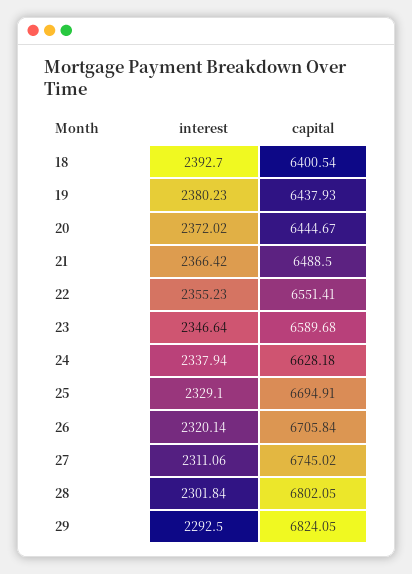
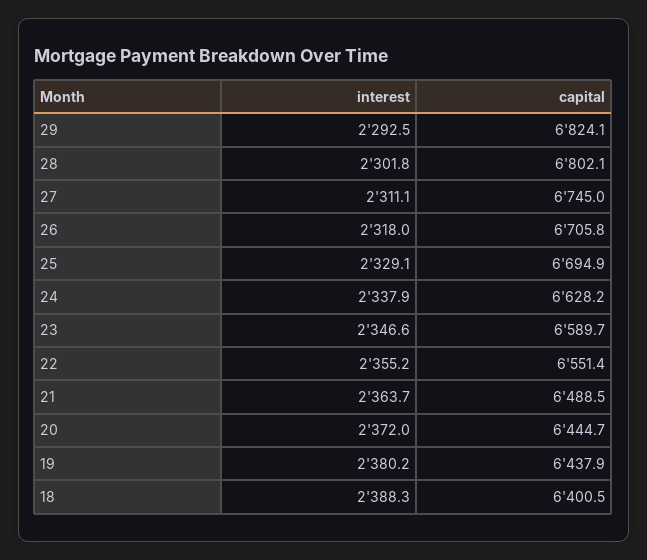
interest, 18: 2392.7 -> 2388.3
interest, 21: 2366.42 -> 2363.7
interest, 26: 2320.14 -> 2318

